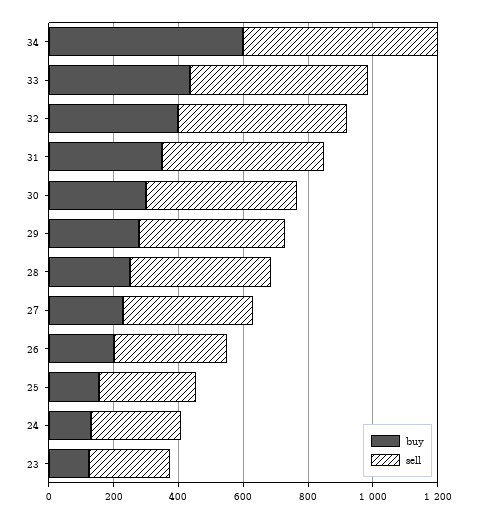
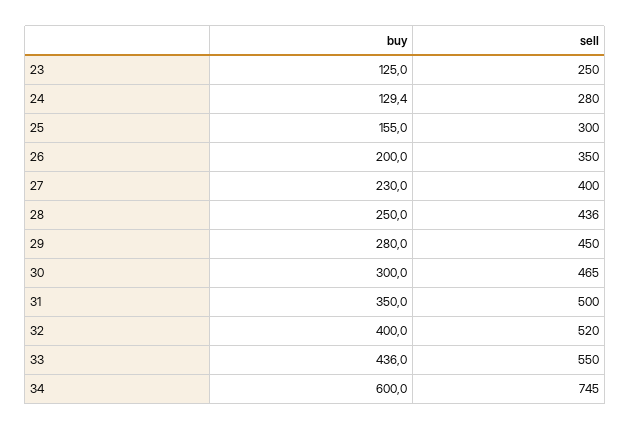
sell, 34: 600 -> 745

